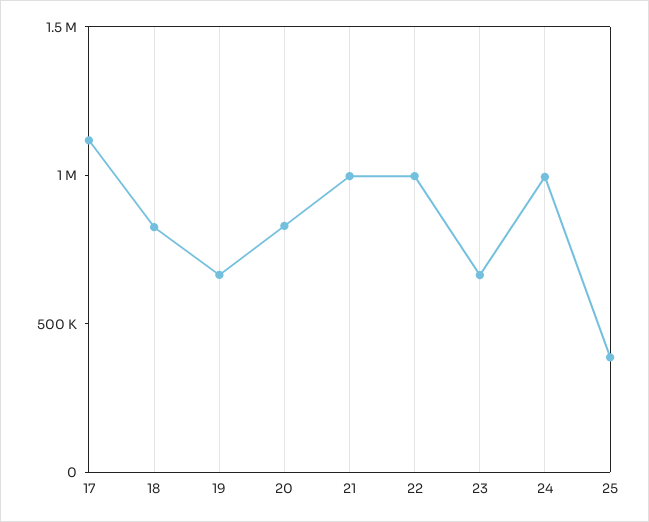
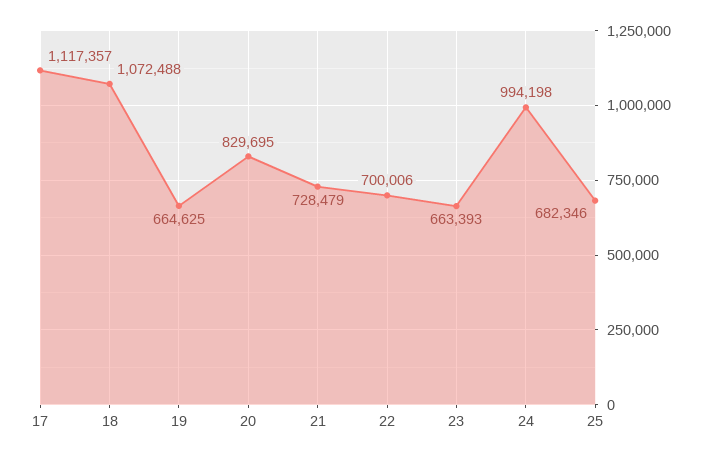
18: 800000 -> 1072488
21: 1000000 -> 728479
22: 1000000 -> 700006
25: 400000 -> 682346

